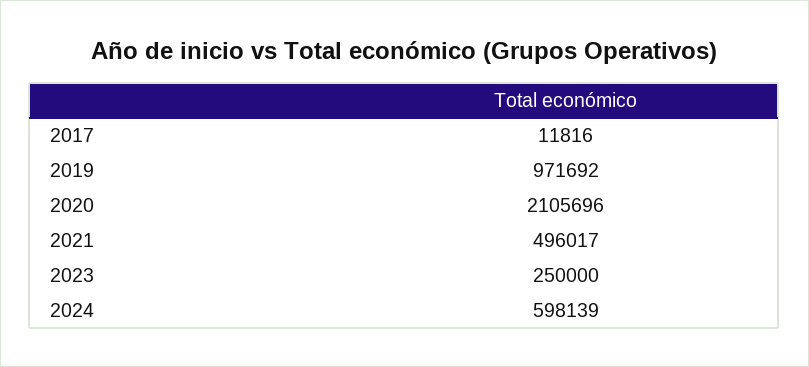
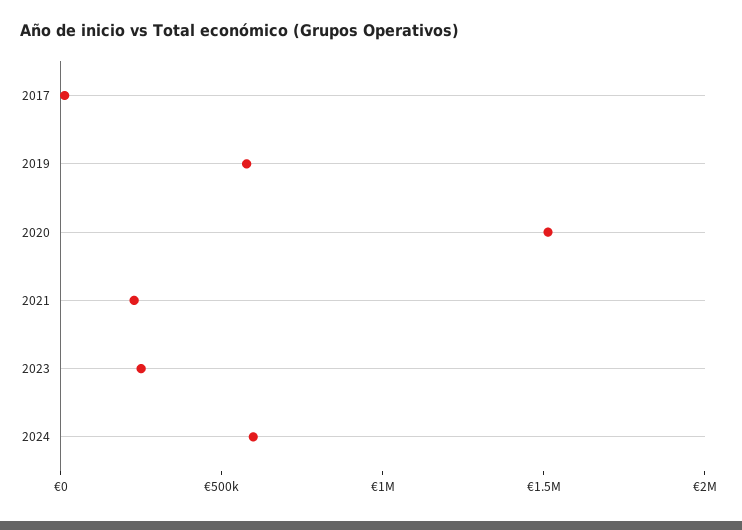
2019: 971692 -> 600000
2020: 2105696 -> 1500000
2021: 496017 -> 200000

